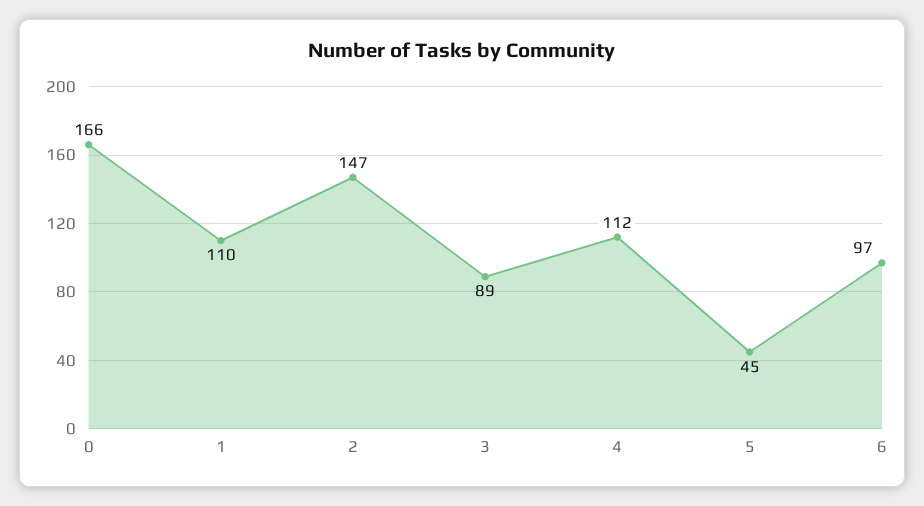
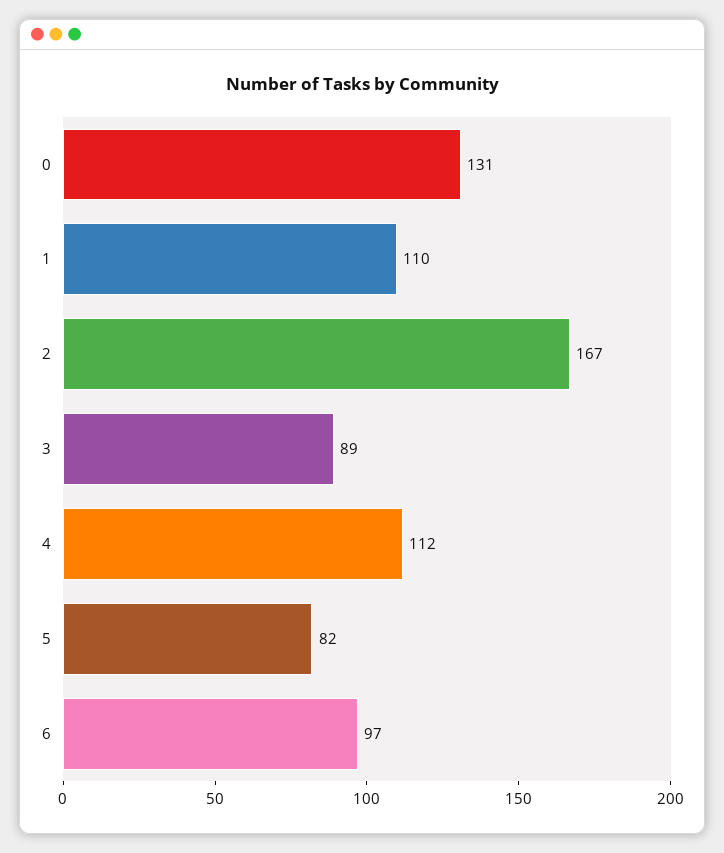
0: 166 -> 131
2: 147 -> 167
5: 45 -> 82

